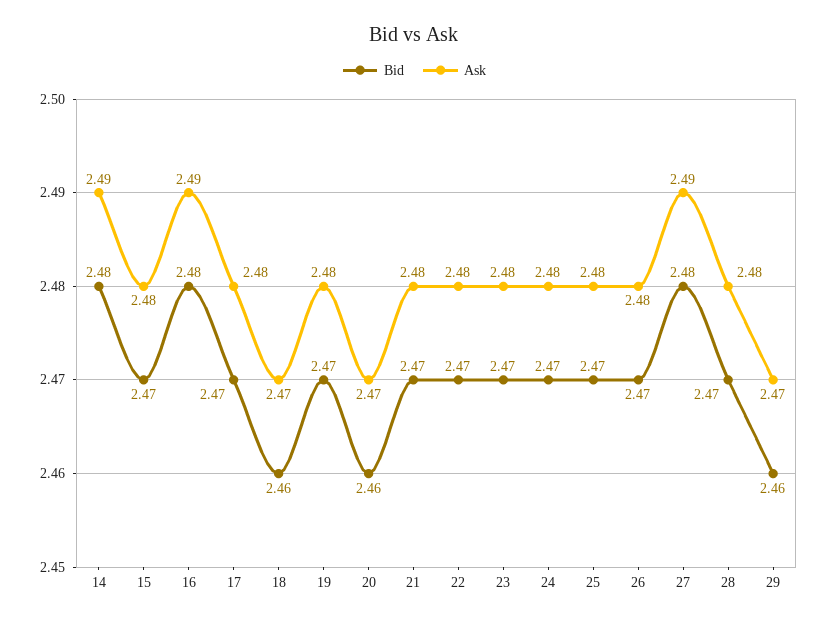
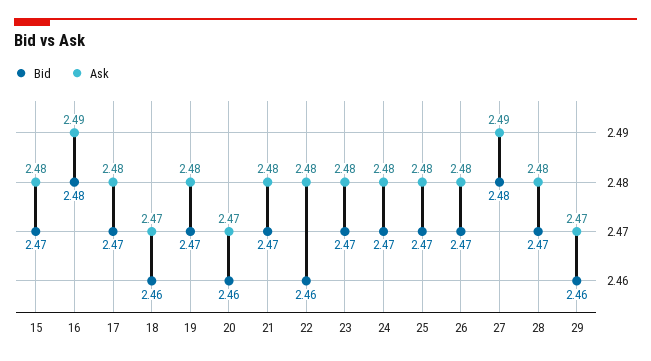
Bid, 14: 2.48 -> none
Ask, 14: 2.49 -> none
Bid, 22: 2.47 -> 2.46

